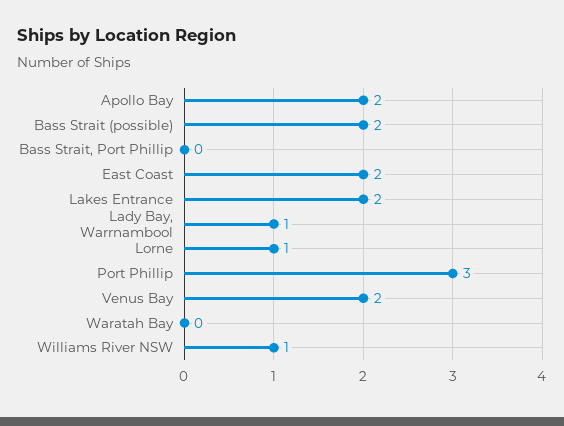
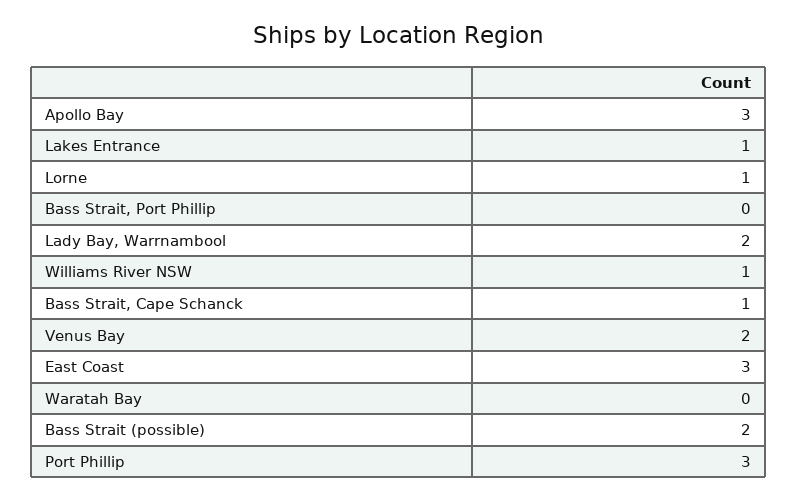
Apollo Bay: 2 -> 3
East Coast: 2 -> 3
Lakes Entrance: 2 -> 1
Lady Bay, Warrnambool: 1 -> 2
Bass Strait, Cape Schanck: none -> 1

